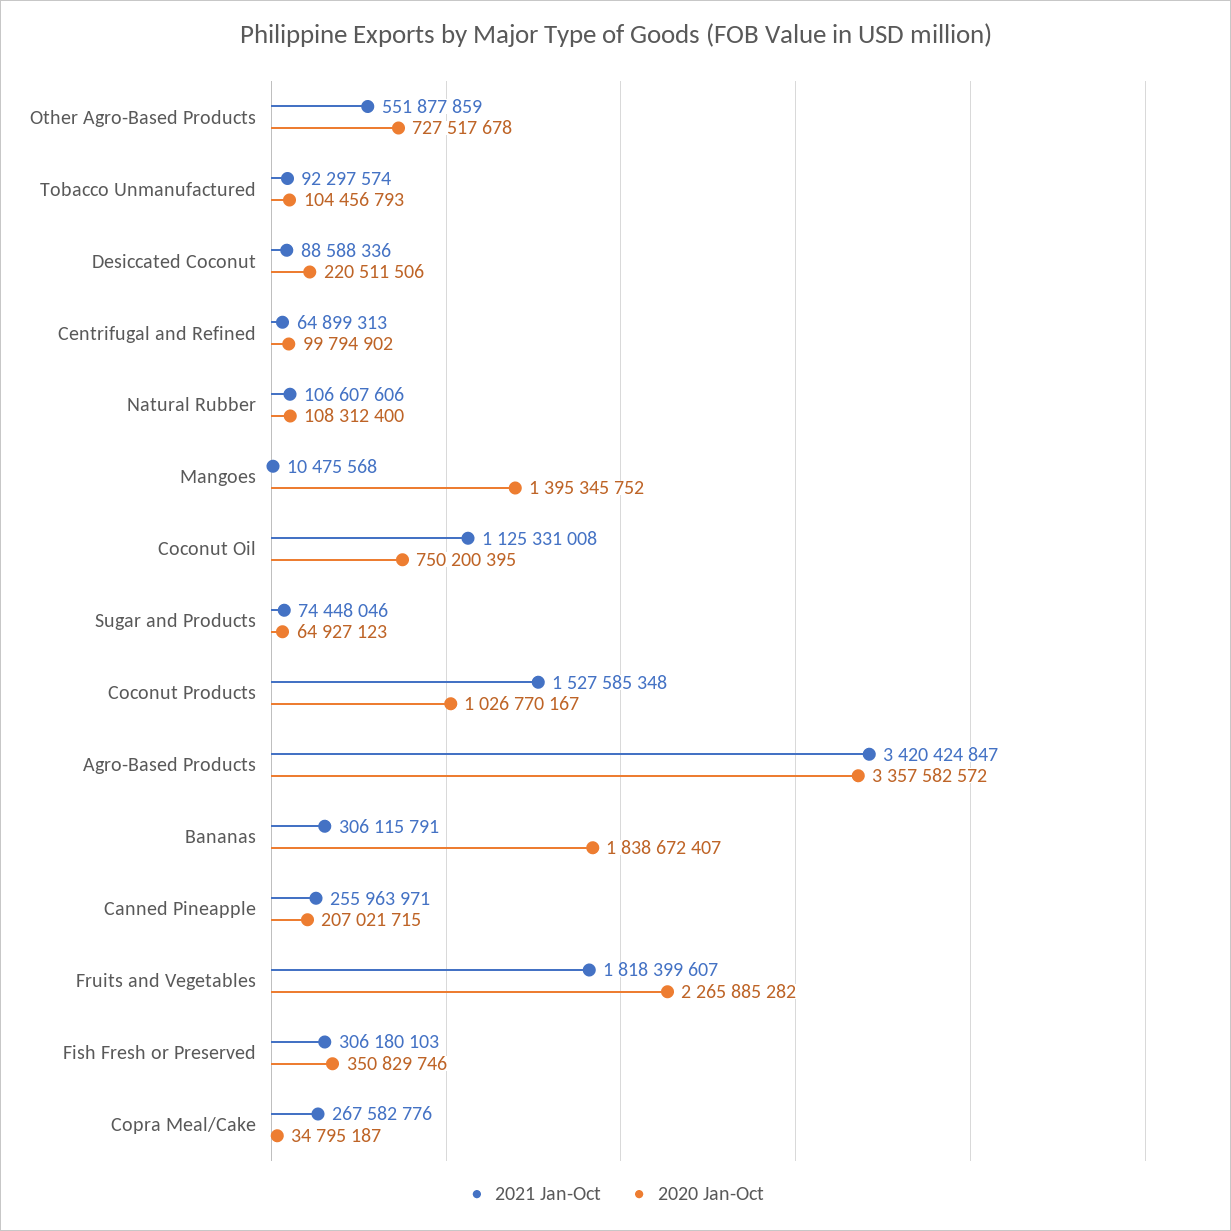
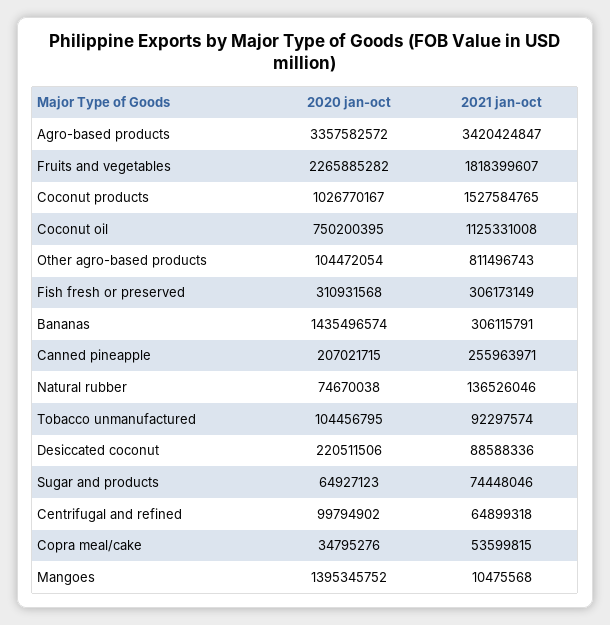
2021 Jan-Oct, Other Agro-Based Products: 551877859 -> 811496743
2020 Jan-Oct, Other Agro-Based Products: 727517678 -> 104472054
2020 Jan-Oct, Tobacco Unmanufactured: 104456793 -> 104456795
2021 Jan-Oct, Centrifugal and Refined: 64899313 -> 64899318
2021 Jan-Oct, Natural Rubber: 106607606 -> 136526046
2020 Jan-Oct, Natural Rubber: 108312400 -> 74670038
2021 Jan-Oct, Coconut Products: 1527585348 -> 1527584765
2020 Jan-Oct, Bananas: 1838672407 -> 1435496574
2021 Jan-Oct, Fish Fresh or Preserved: 306180103 -> 306173149
2020 Jan-Oct, Fish Fresh or Preserved: 350829746 -> 310931568
2021 Jan-Oct, Copra Meal/Cake: 267582776 -> 53599815
2020 Jan-Oct, Copra Meal/Cake: 34795187 -> 34795276

